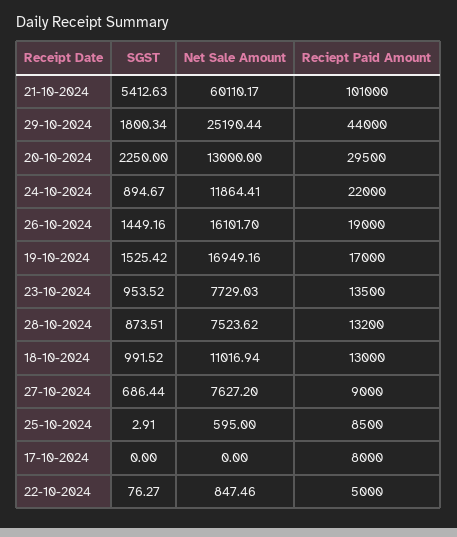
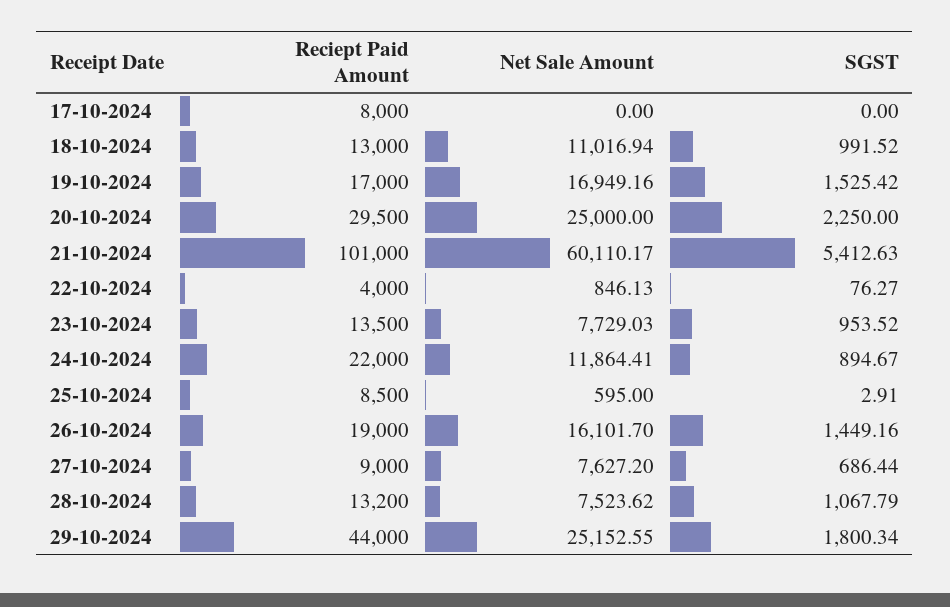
Net Sale Amount, 29-10-2024: 25190.44 -> 25152.55
Net Sale Amount, 20-10-2024: 13000 -> 25000
SGST, 28-10-2024: 873.51 -> 1067.79
Net Sale Amount, 22-10-2024: 847.46 -> 846.13
Reciept Paid Amount, 22-10-2024: 5000 -> 4000

